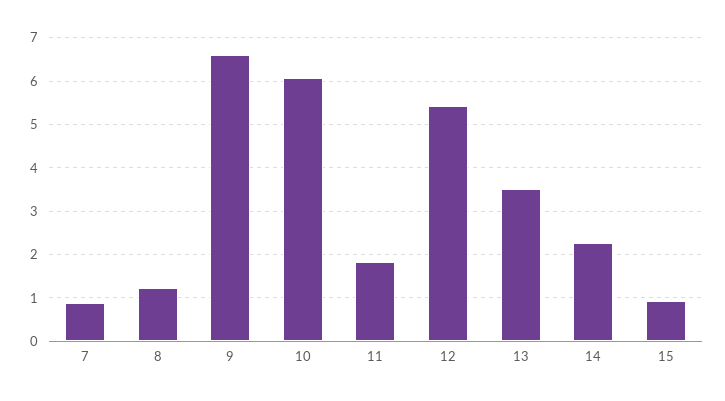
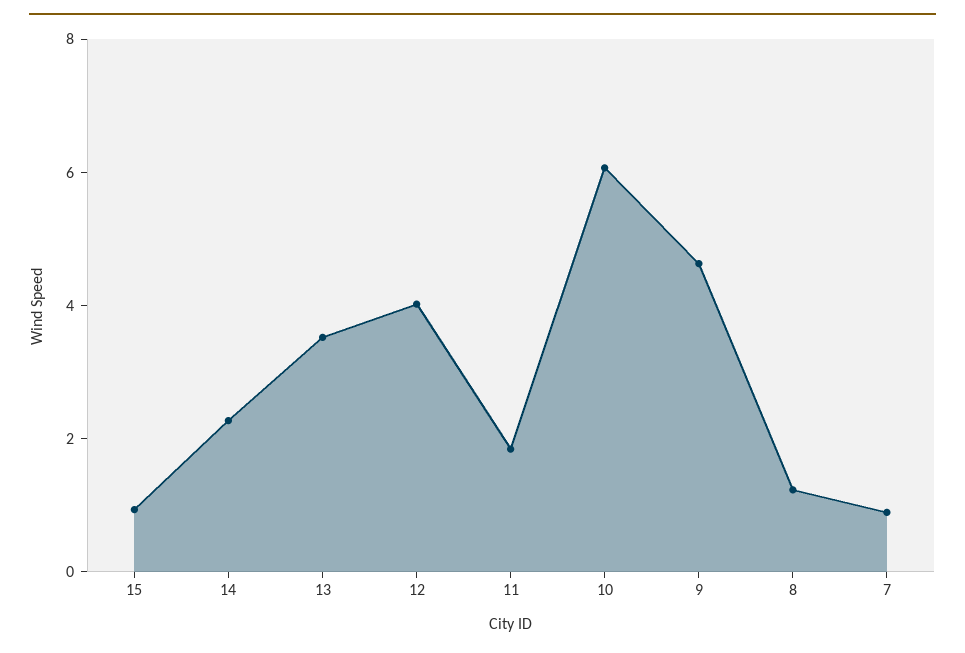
9: 6.6 -> 4.5
12: 5.4 -> 4

